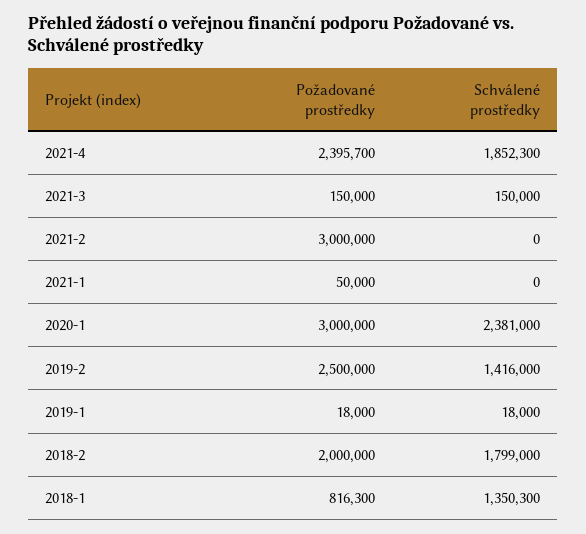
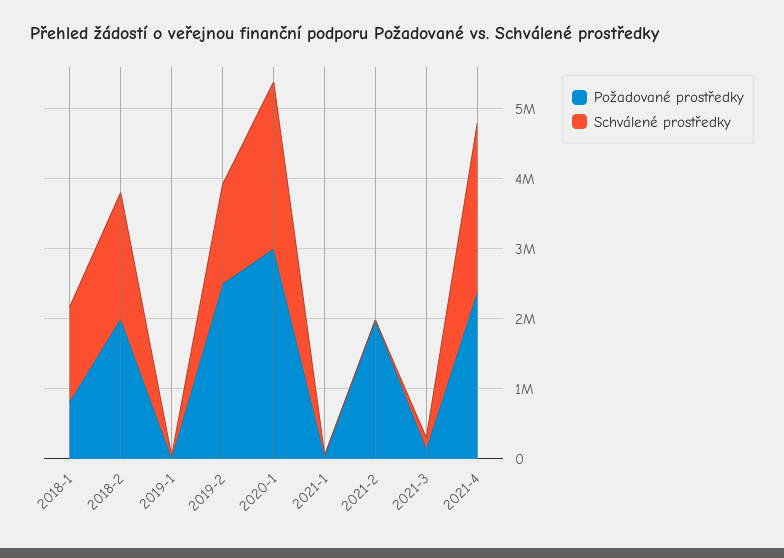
Schválené prostředky, 2021-4: 1852300 -> 2400000
Požadované prostředky, 2021-2: 3000000 -> 2000000

